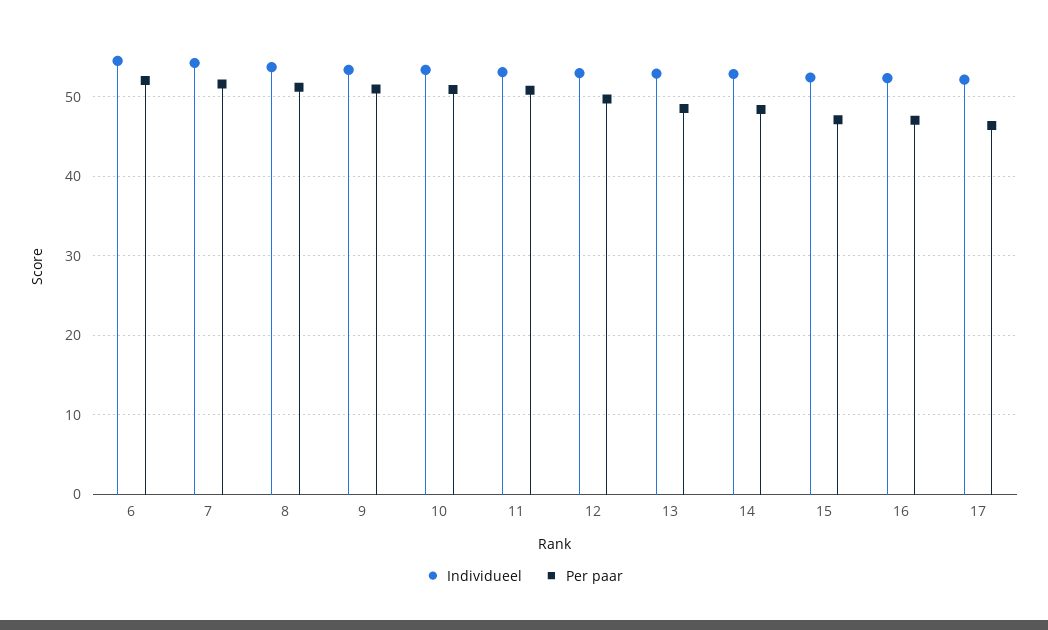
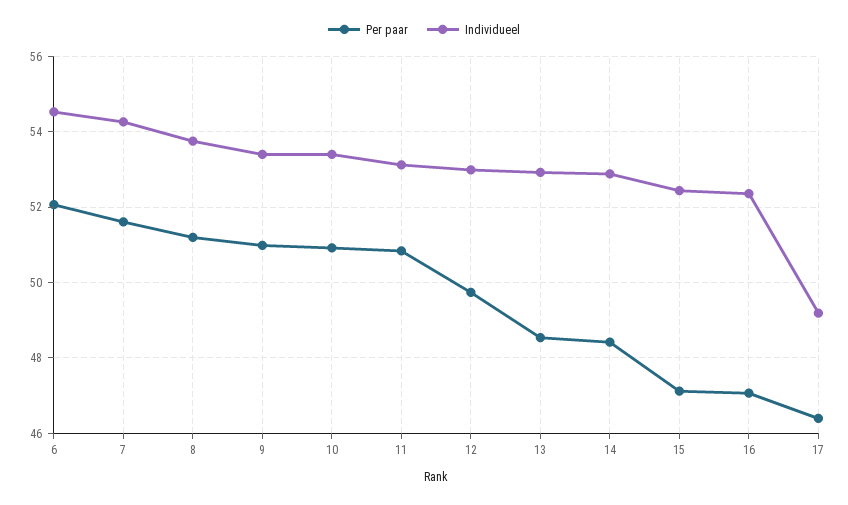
Individueel, 17: 52 -> 49.2

